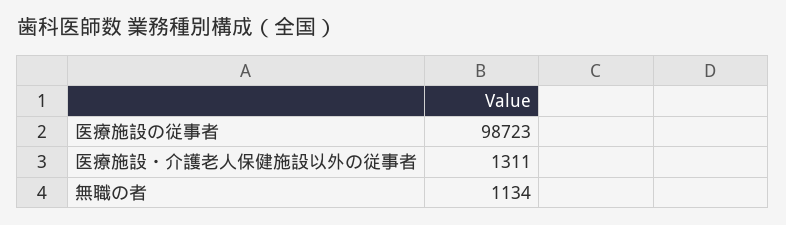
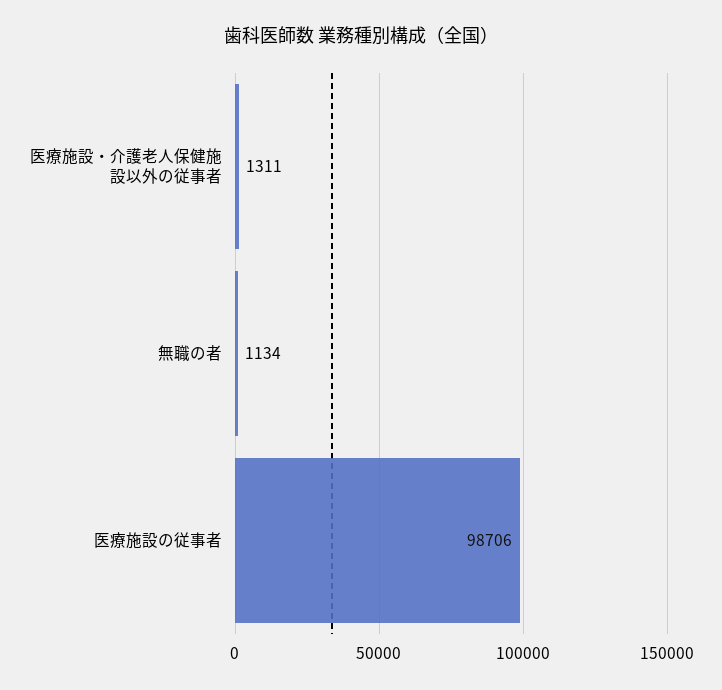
医療施設の従事者: 98723 -> 98706

